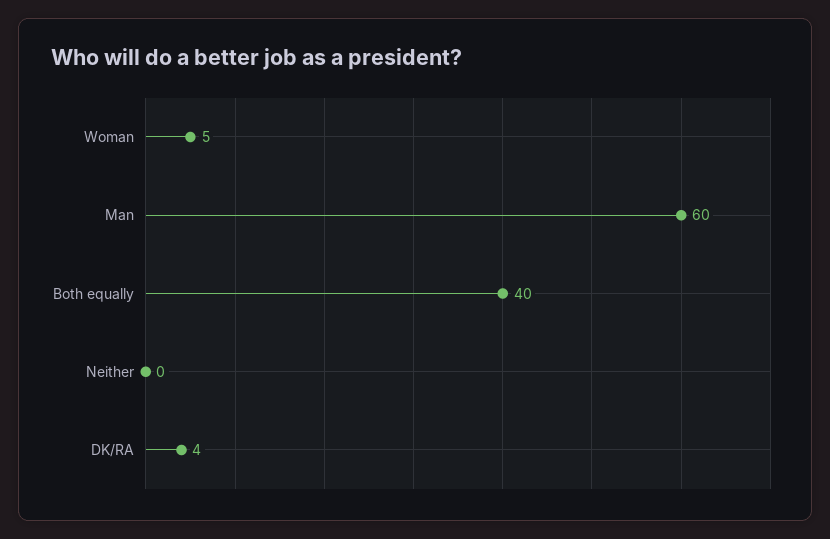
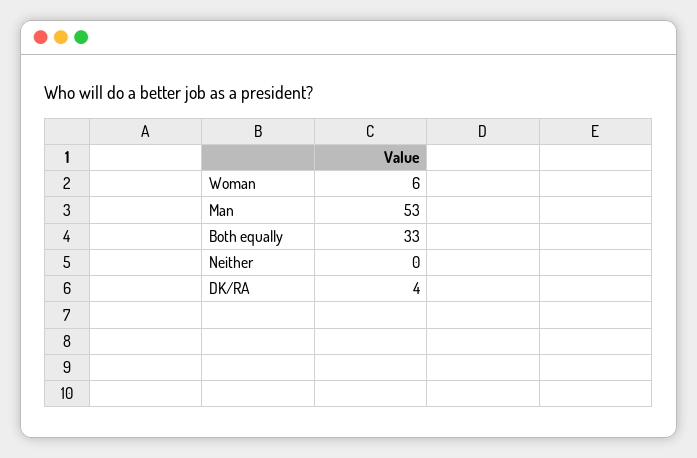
Woman: 5 -> 6
Man: 60 -> 53
Both equally: 40 -> 33

